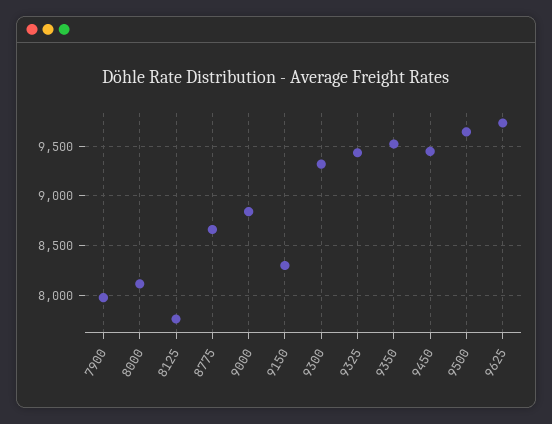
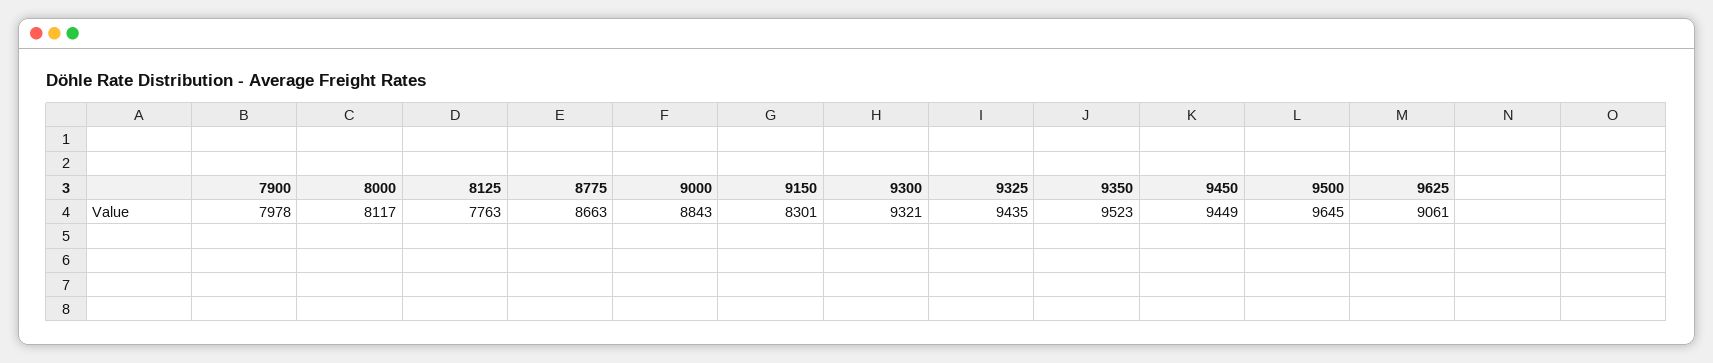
9625: 9700 -> 9061

